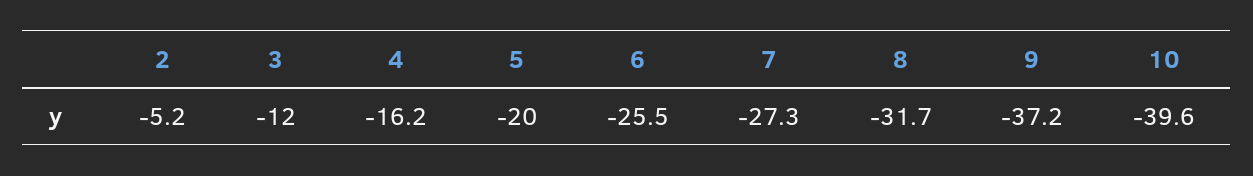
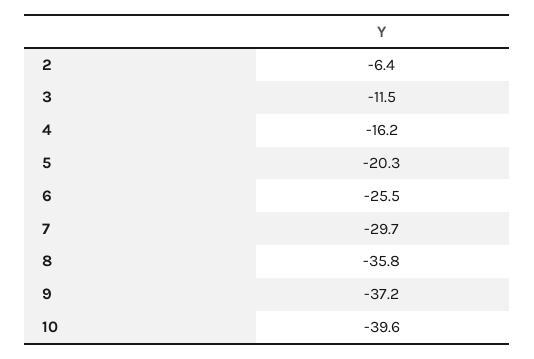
2: -5.2 -> -6.4
3: -12 -> -11.5
5: -20 -> -20.3
7: -27.3 -> -29.7
8: -31.7 -> -35.8

